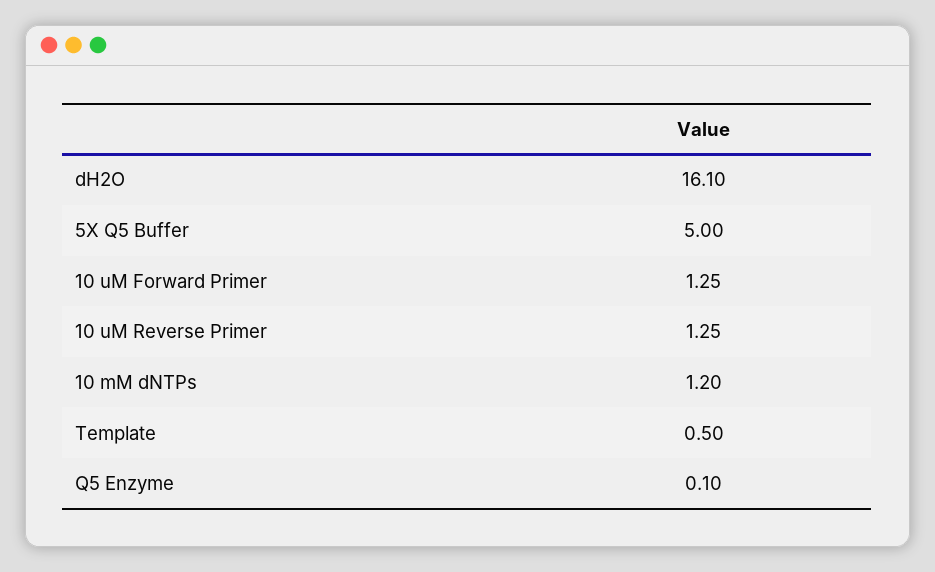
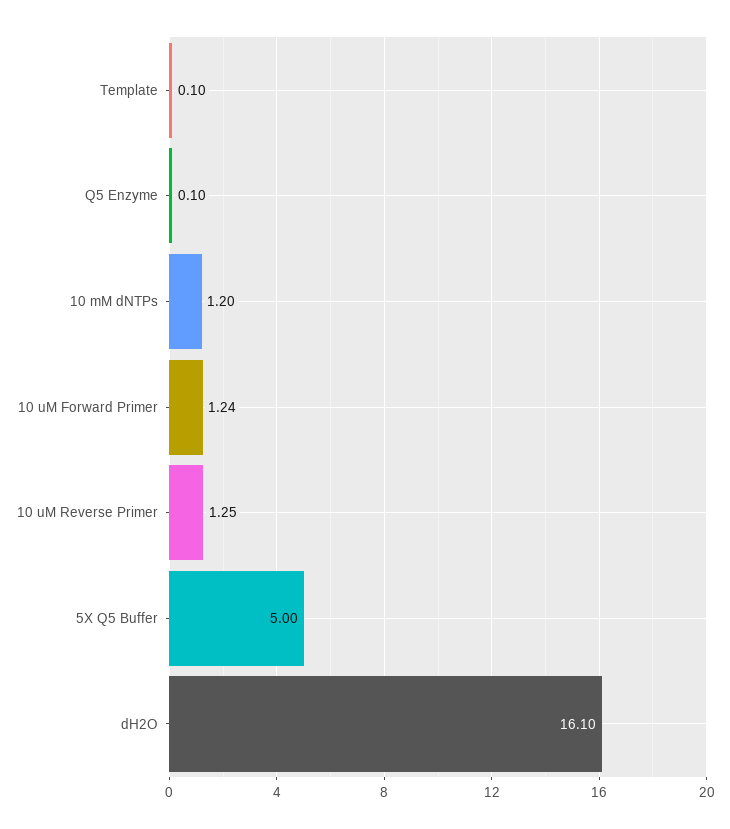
10 uM Forward Primer: 1.25 -> 1.24
Template: 0.5 -> 0.1

